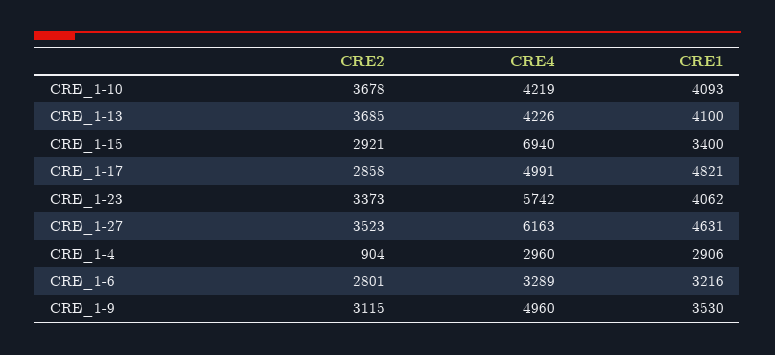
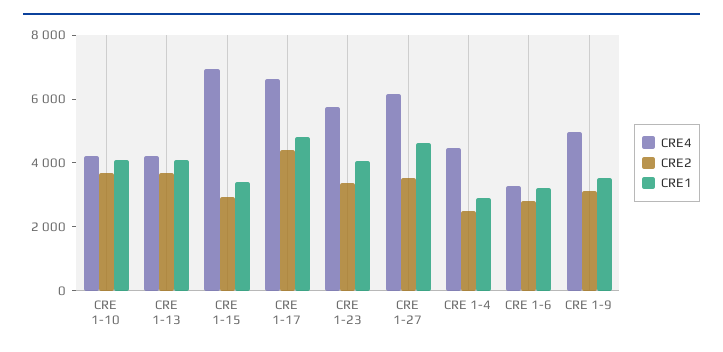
CRE2, CRE_1-17: 2858 -> 4500
CRE4, CRE_1-17: 4991 -> 6500
CRE2, CRE_1-4: 904 -> 2500
CRE4, CRE_1-4: 2960 -> 4500

